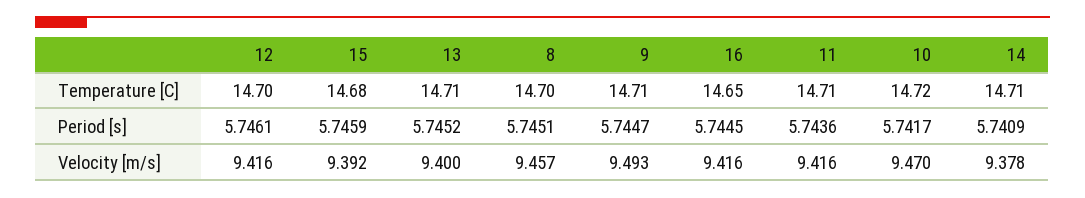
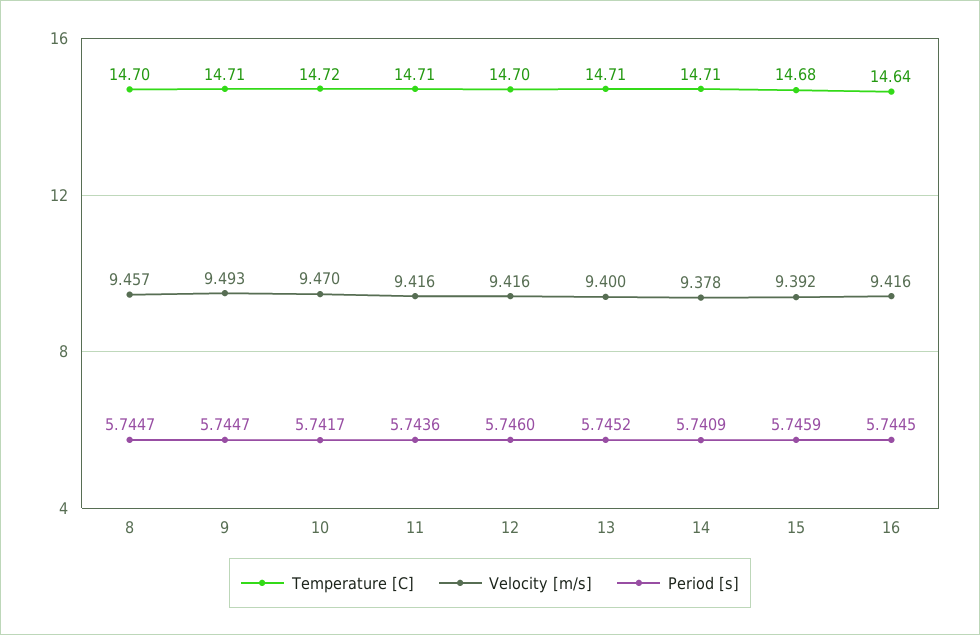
Temperature [C], 16: 14.65 -> 14.64
Period [s], 12: 5.7461 -> 5.746
Period [s], 8: 5.7451 -> 5.7447

